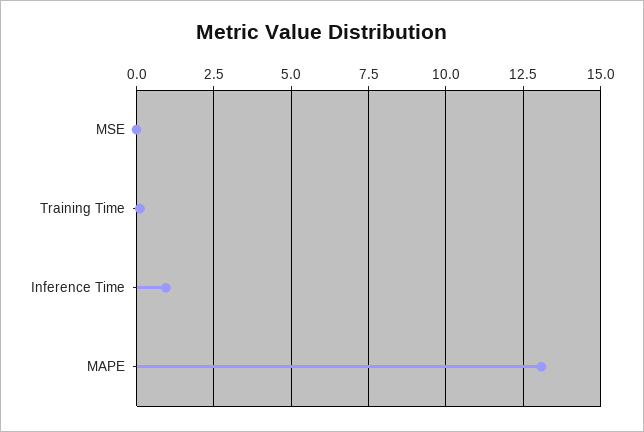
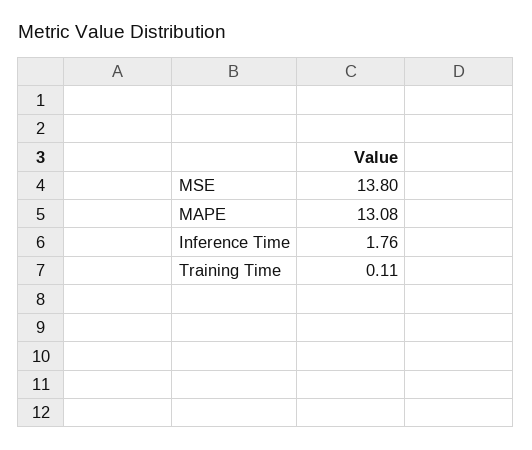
MSE: 0 -> 13.8
Inference Time: 1 -> 1.76

